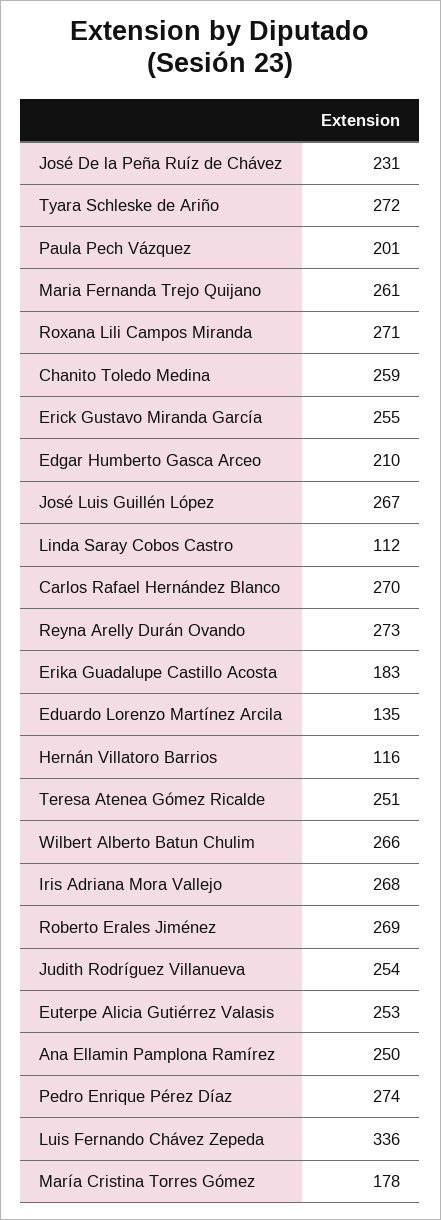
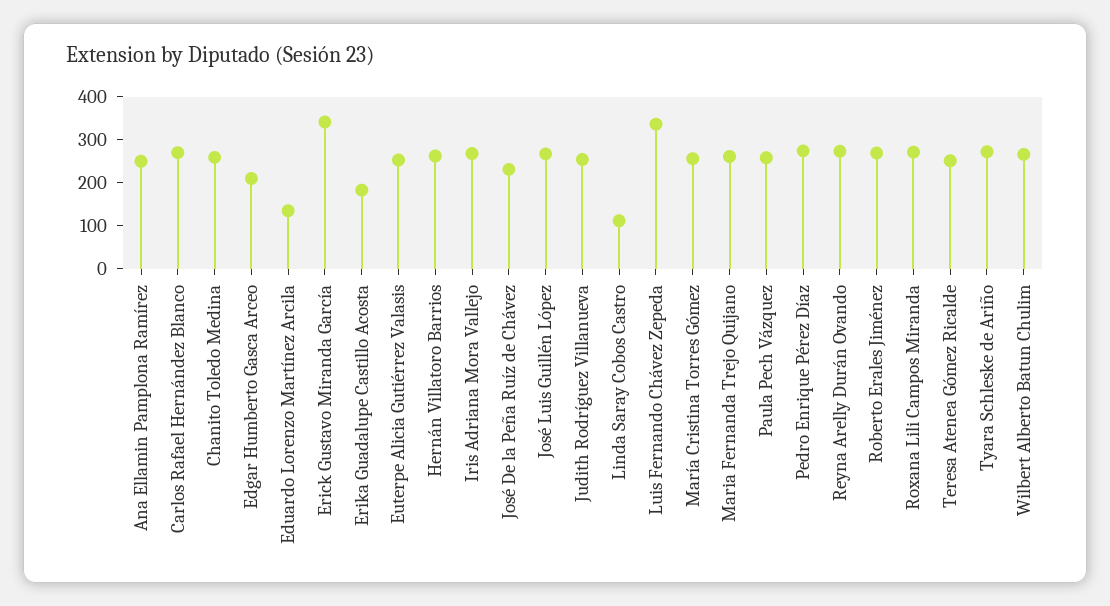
Paula Pech Vázquez: 201 -> 260
Erick Gustavo Miranda García: 255 -> 340
Hernán Villatoro Barrios: 116 -> 260
María Cristina Torres Gómez: 178 -> 260

